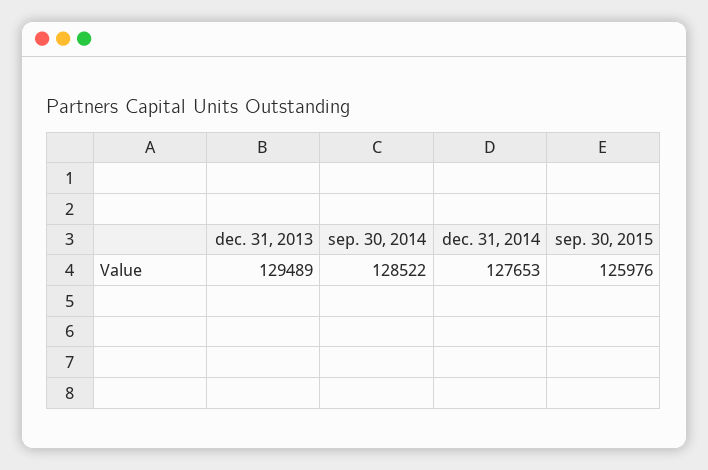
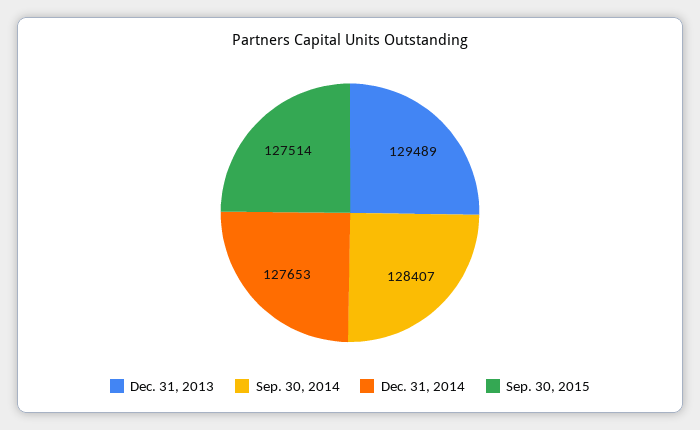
sep. 30, 2014: 128522 -> 128407
sep. 30, 2015: 125976 -> 127514

